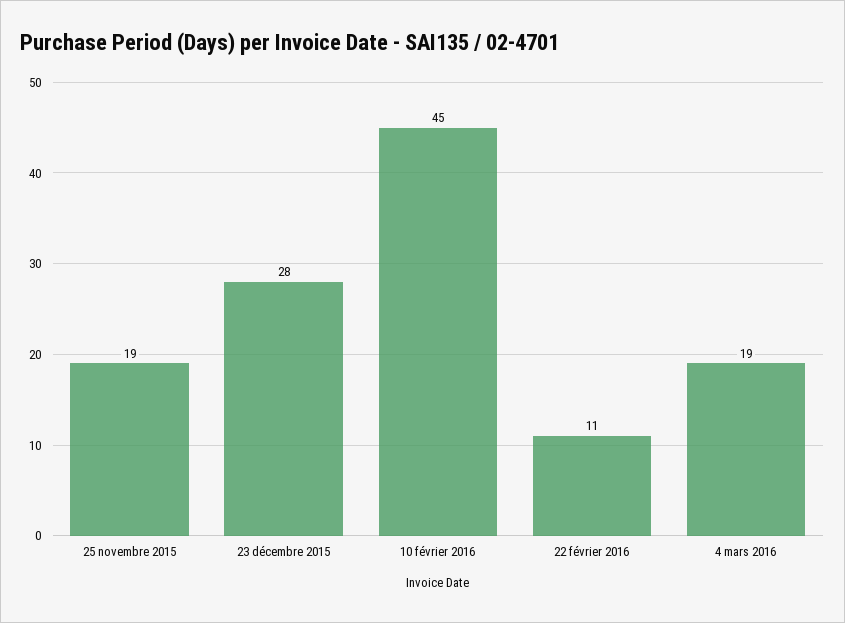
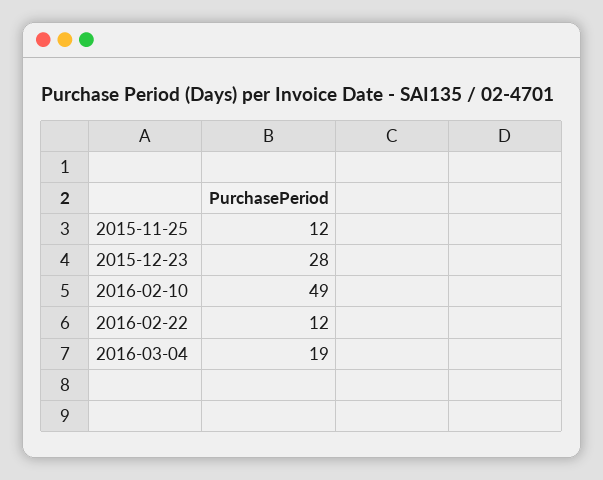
25 novembre 2015: 19 -> 12
10 février 2016: 45 -> 49
22 février 2016: 11 -> 12

